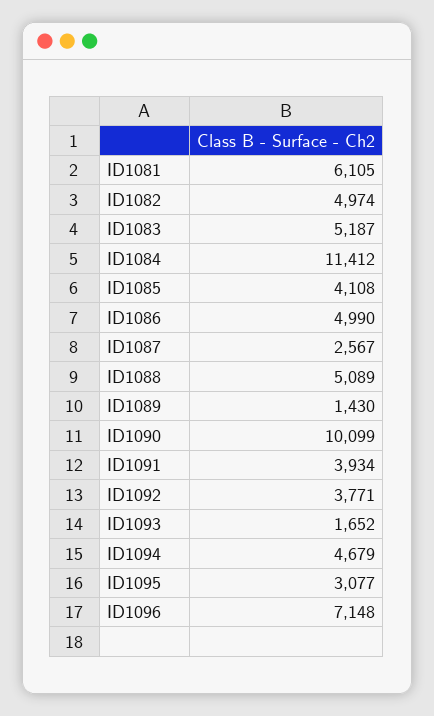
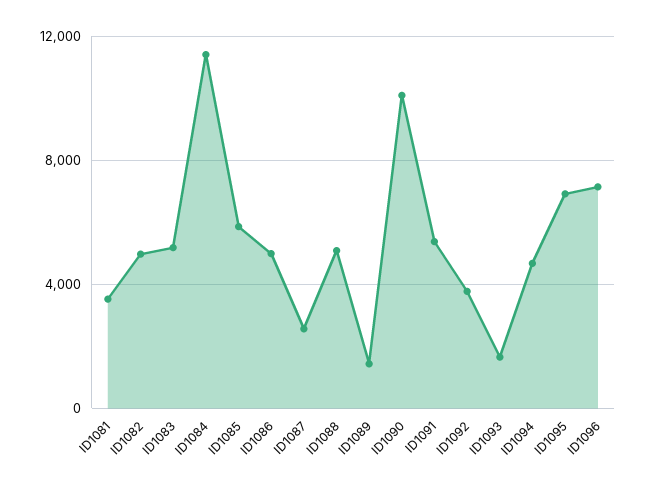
ID1081: 6105 -> 3500
ID1085: 4108 -> 6000
ID1091: 3934 -> 5500
ID1095: 3077 -> 7000

